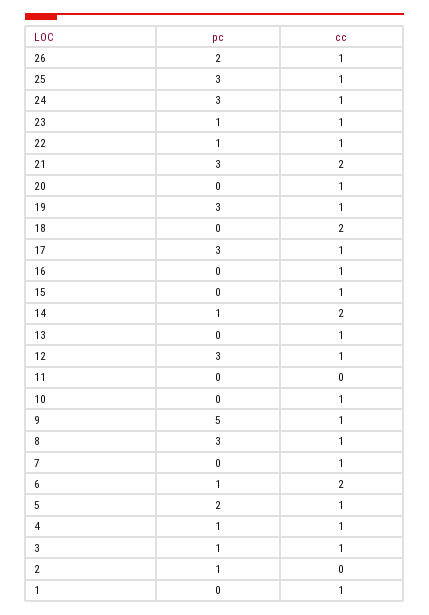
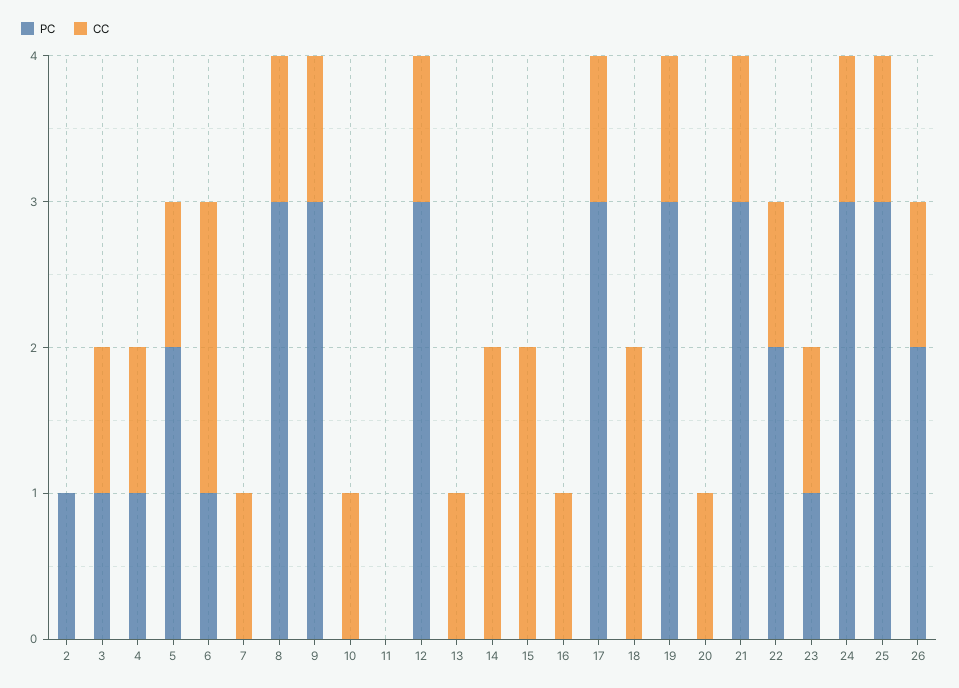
pc, 22: 1 -> 2
cc, 21: 2 -> 1
cc, 15: 1 -> 2
pc, 14: 1 -> 0
pc, 9: 5 -> 3
pc, 1: 0 -> none
cc, 1: 1 -> none

